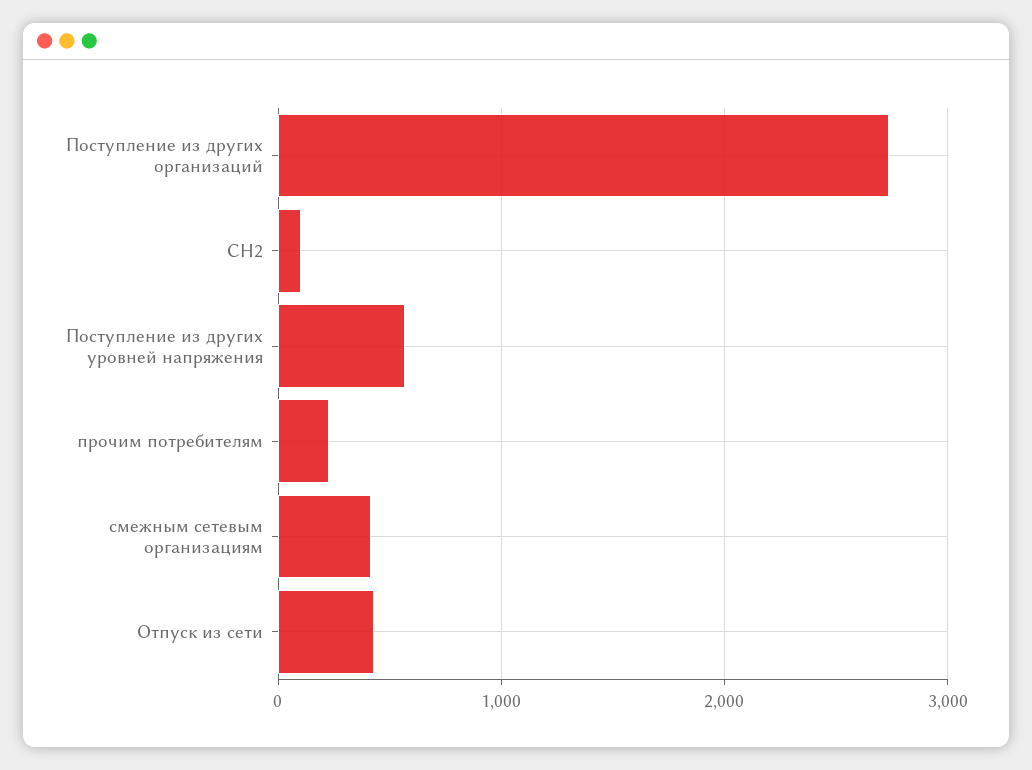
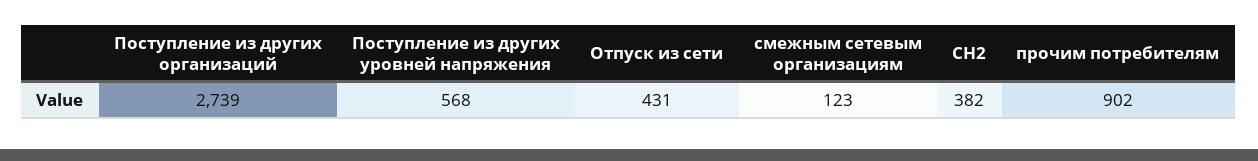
СН2: 100 -> 382
прочим потребителям: 200 -> 902
смежным сетевым организациям: 400 -> 123

